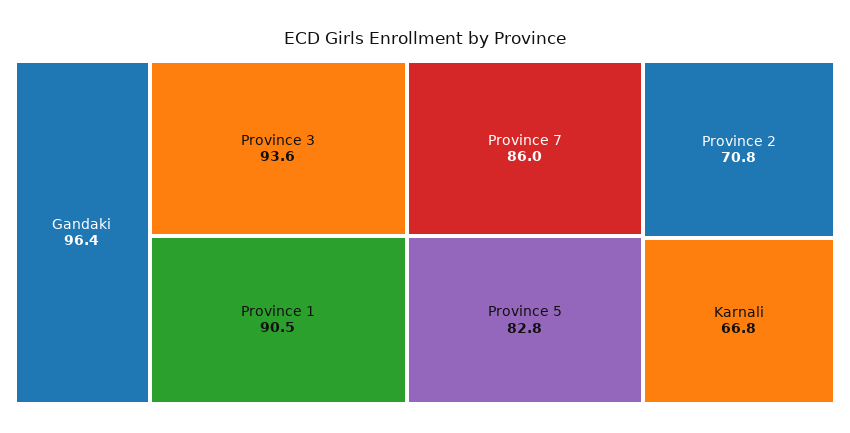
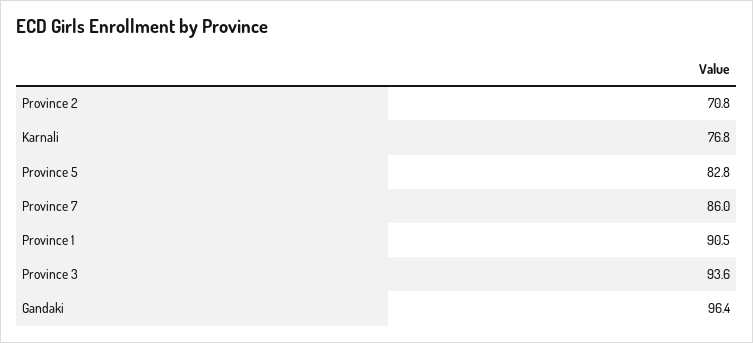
Karnali: 66.8 -> 76.8

